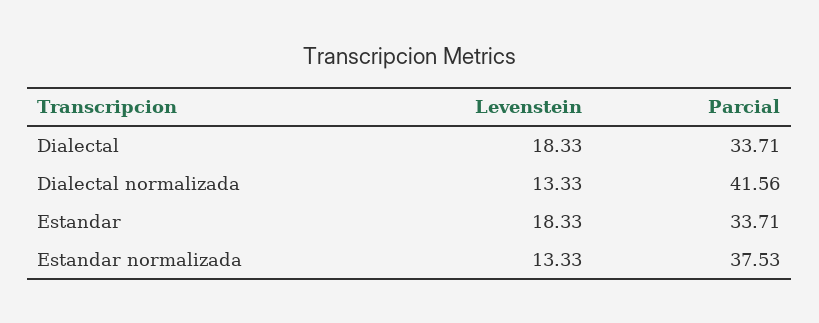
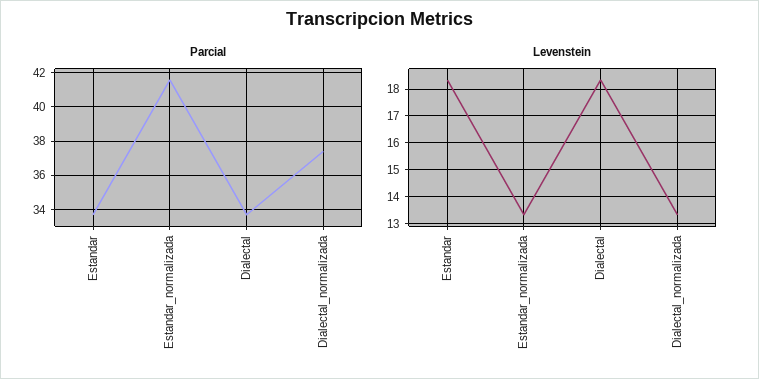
Parcial, Dialectal normalizada: 41.56 -> 37.5
Parcial, Estandar normalizada: 37.53 -> 41.5

